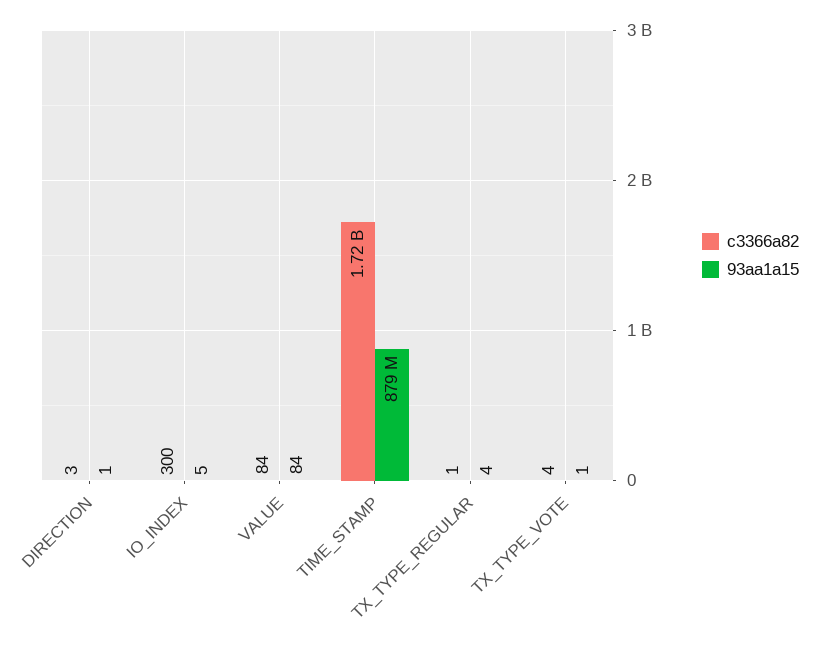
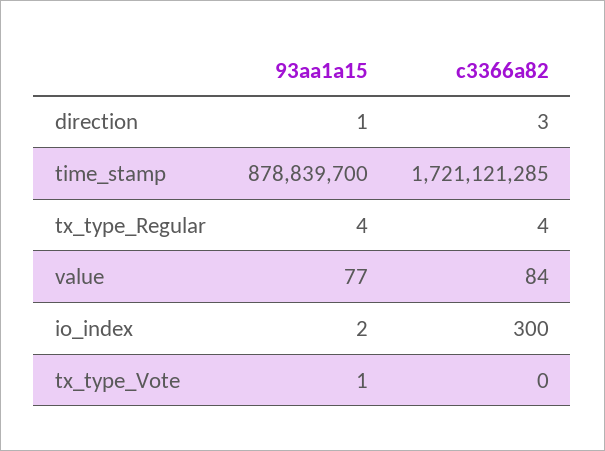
93aa1a15, IO_INDEX: 5 -> 2
93aa1a15, VALUE: 84 -> 77
c3366a82, TX_TYPE_REGULAR: 1 -> 4
c3366a82, TX_TYPE_VOTE: 4 -> 0

